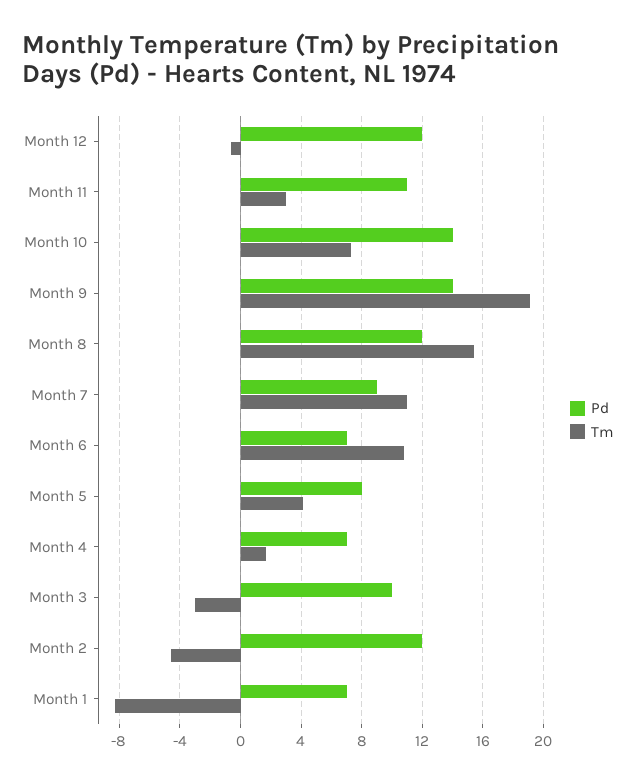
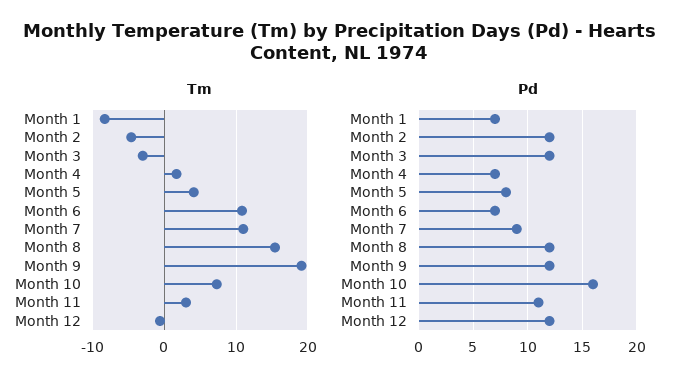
Pd, Month 10: 14 -> 16
Pd, Month 9: 14 -> 12
Pd, Month 3: 10 -> 12

